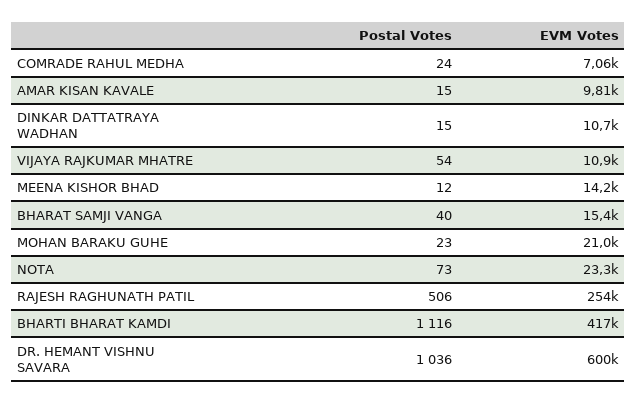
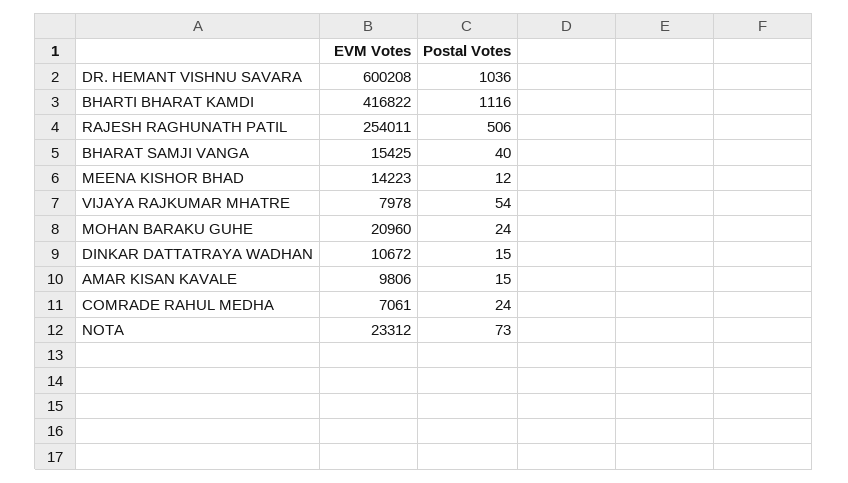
EVM Votes, VIJAYA RAJKUMAR MHATRE: 10900 -> 7978
Postal Votes, MOHAN BARAKU GUHE: 23 -> 24

